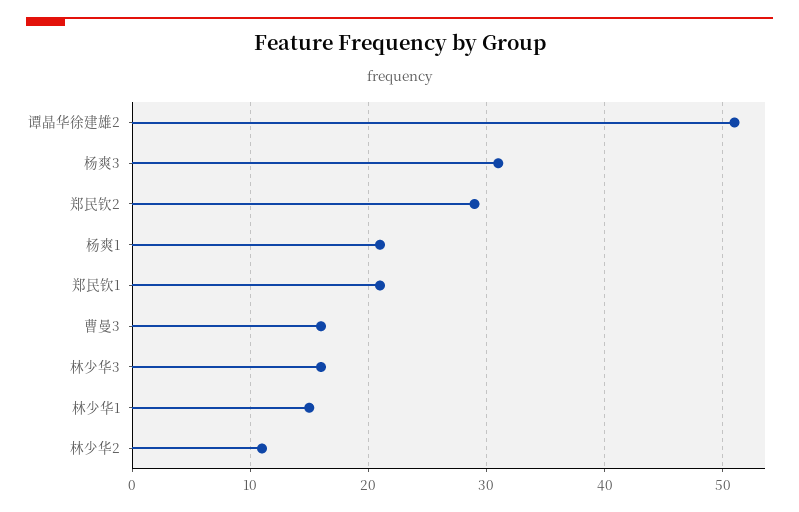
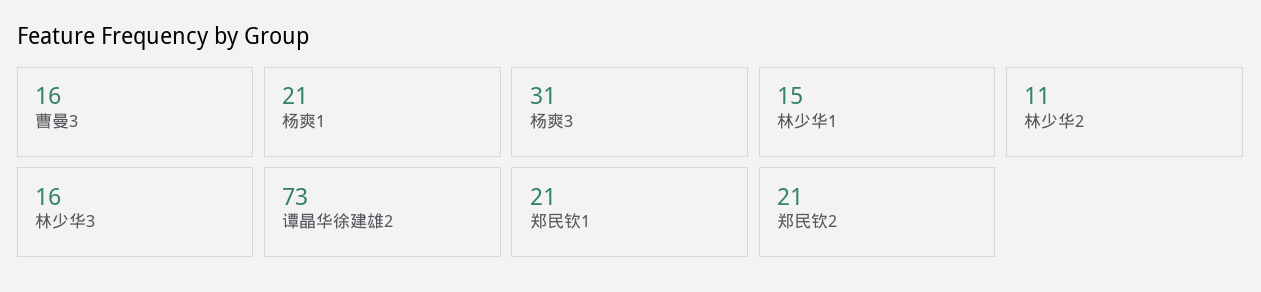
谭晶华徐建雄2: 51 -> 73
郑民钦2: 29 -> 21

